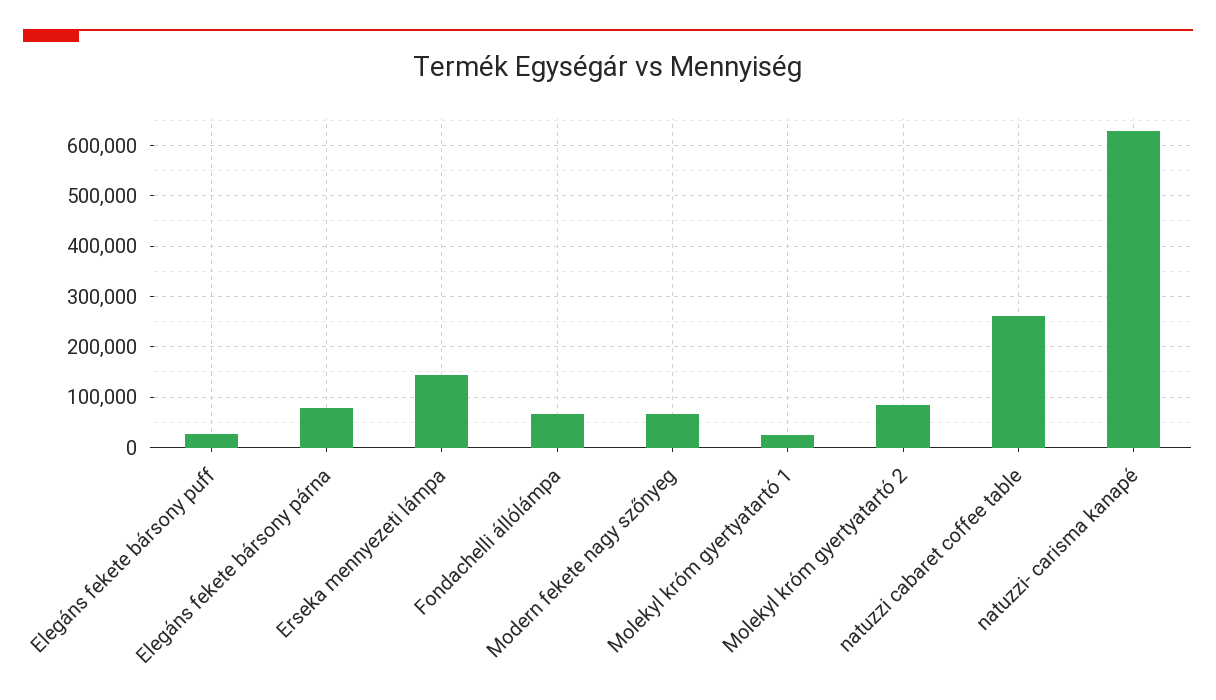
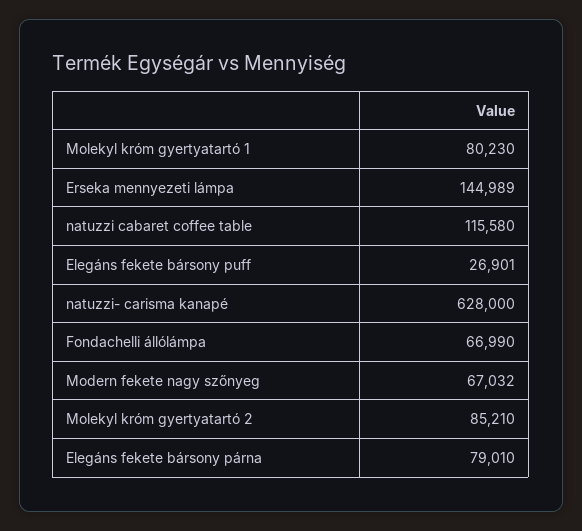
Molekyl króm gyertyatartó 1: 20000 -> 80230
natuzzi cabaret coffee table: 260000 -> 115580

